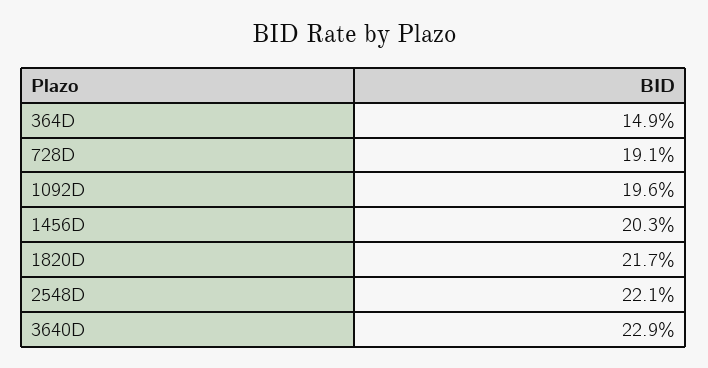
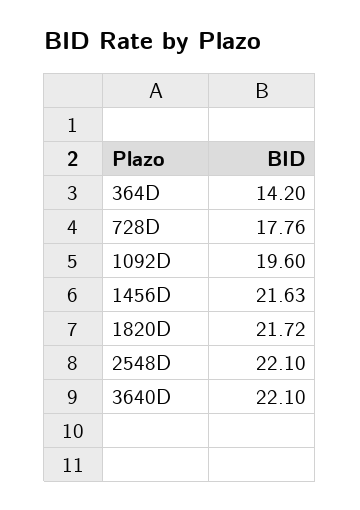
364D: 14.9 -> 14.2
728D: 19.1 -> 17.76
1456D: 20.3 -> 21.63
3640D: 22.9 -> 22.1

